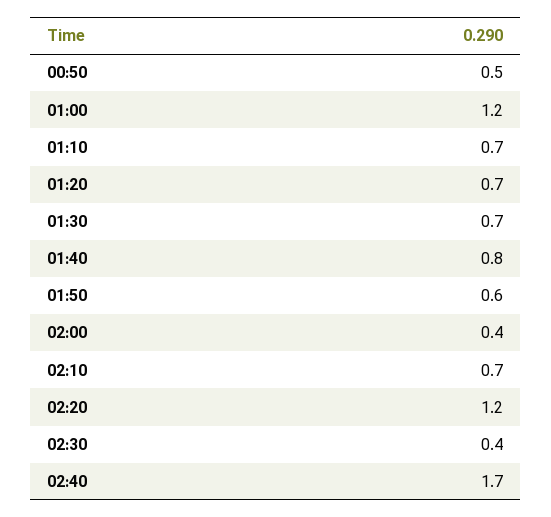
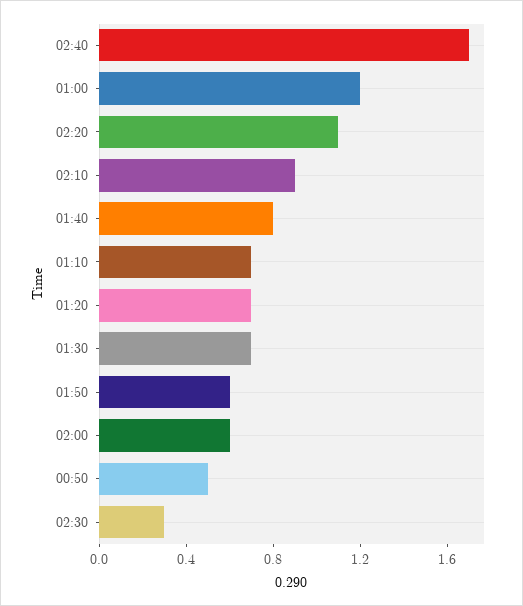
02:00: 0.4 -> 0.6
02:10: 0.7 -> 0.9
02:20: 1.2 -> 1.1
02:30: 0.4 -> 0.3

